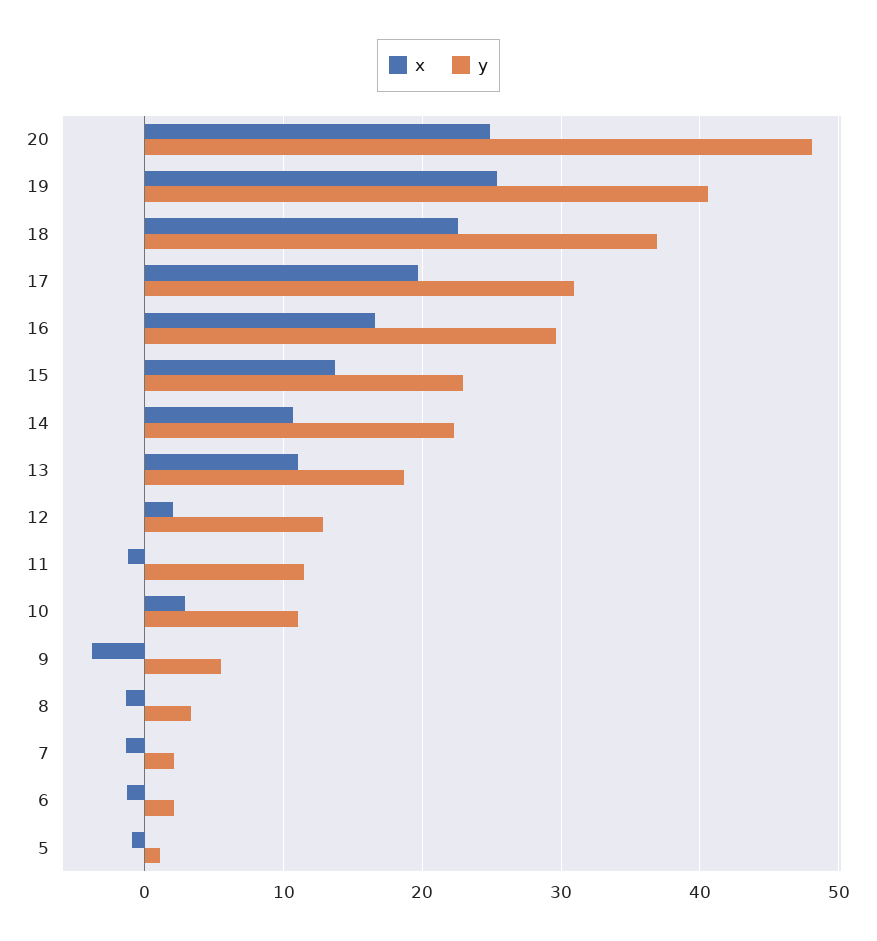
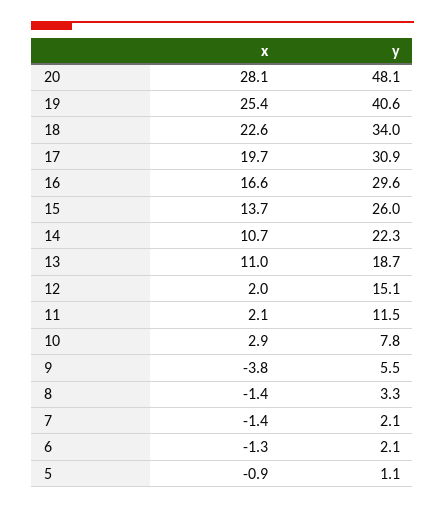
x, 20: 25 -> 28.1
y, 18: 37 -> 34
y, 15: 23 -> 26
y, 12: 13 -> 15.1
x, 11: -1 -> 2.1
y, 10: 11 -> 7.8

